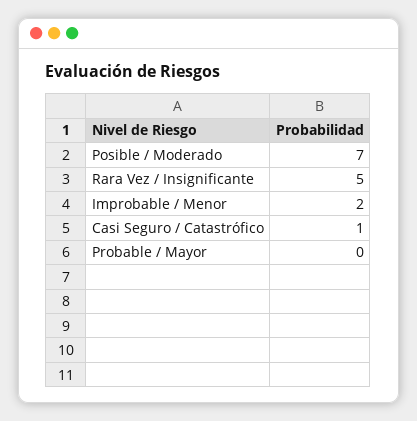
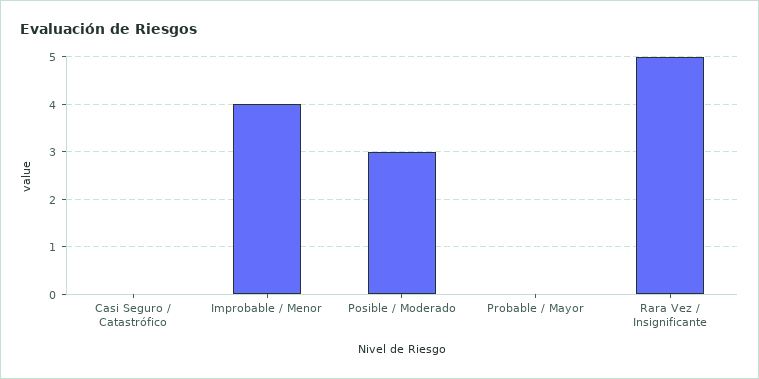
Posible / Moderado: 7 -> 3
Improbable / Menor: 2 -> 4
Casi Seguro / Catastrófico: 1 -> 0

